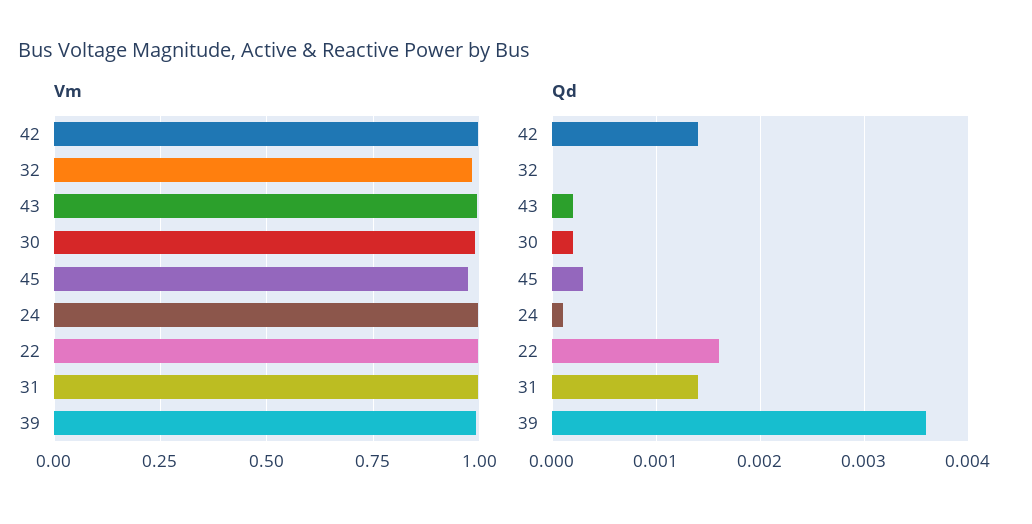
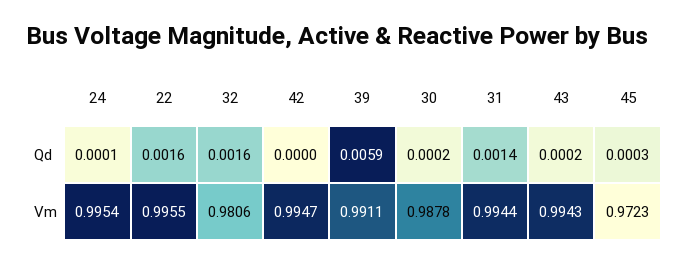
Qd, 42: 0.0014 -> 0
Qd, 32: 0 -> 0.0016
Qd, 39: 0.0036 -> 0.0059

